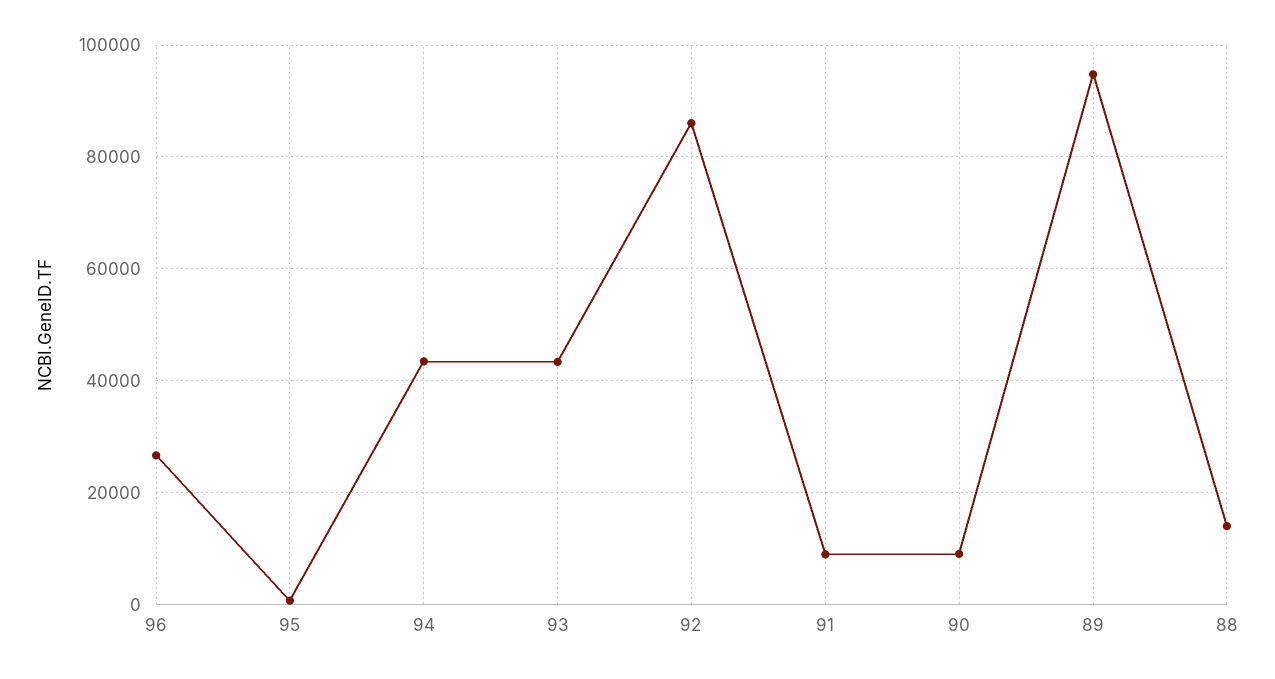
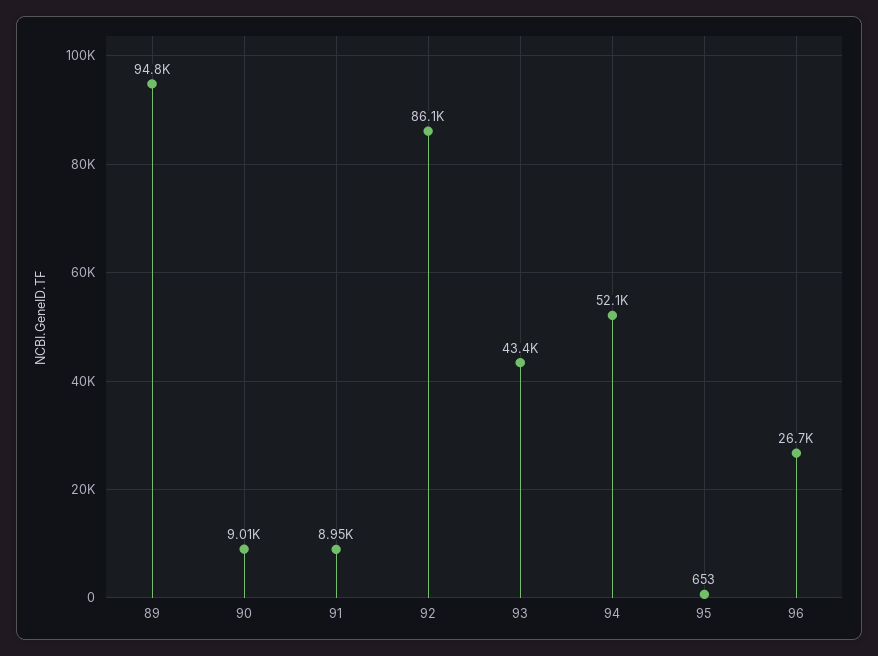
94: 44000 -> 52100
88: 14000 -> none

